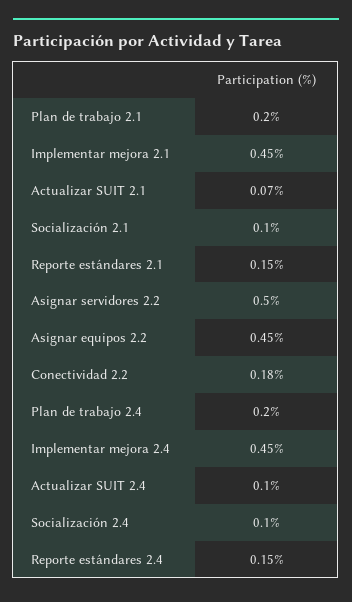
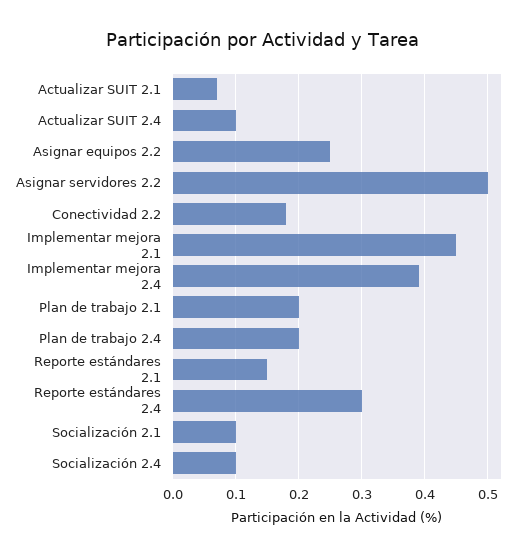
Asignar equipos 2.2: 0.45 -> 0.25
Implementar mejora 2.4: 0.45 -> 0.39
Reporte estándares 2.4: 0.15 -> 0.3

